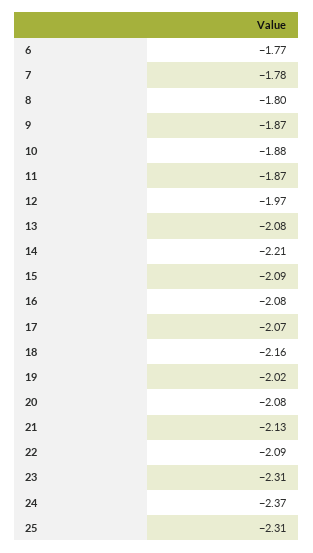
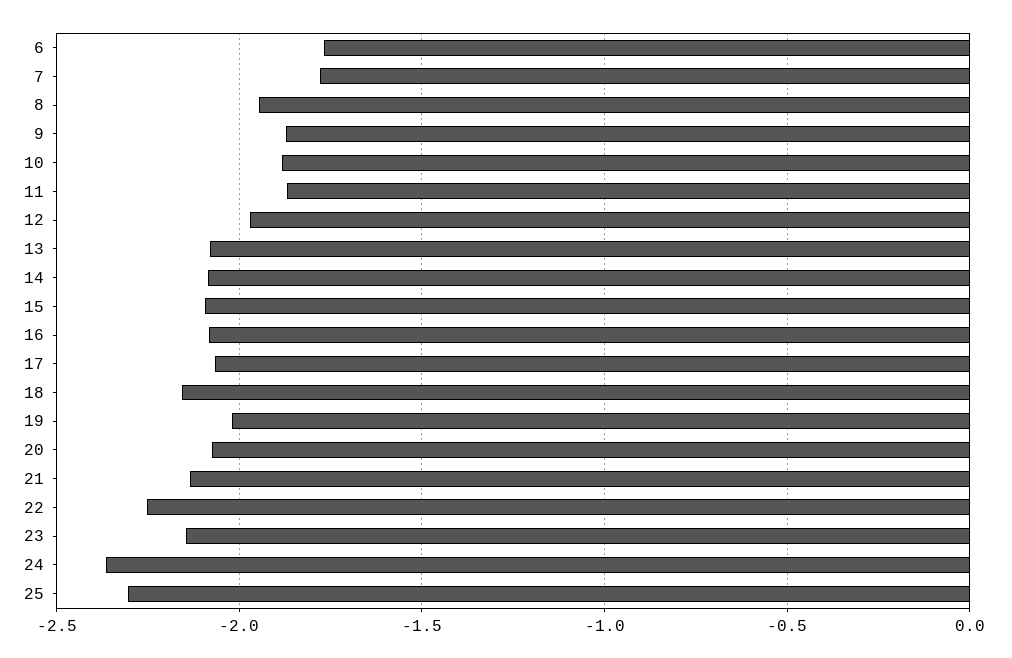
8: -1.8 -> -1.95
14: -2.21 -> -2.1
22: -2.09 -> -2.25
23: -2.31 -> -2.15

